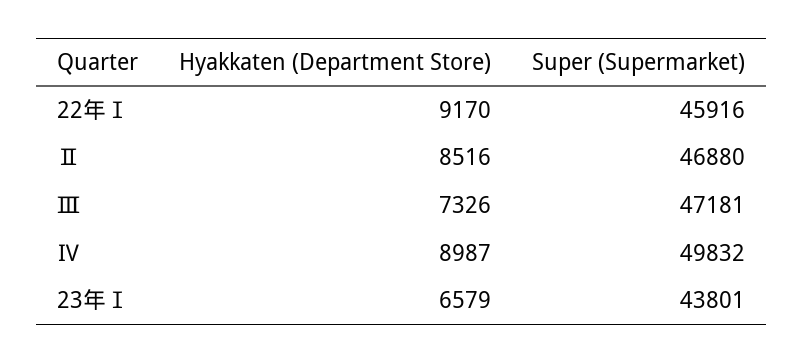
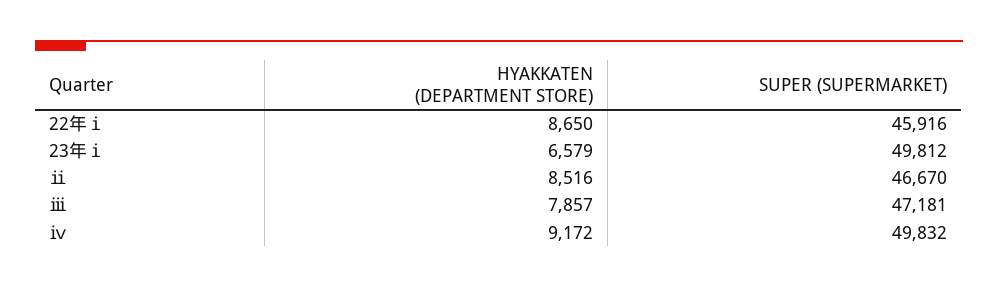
Hyakkaten (Department Store), 22年Ⅰ: 9170 -> 8650
Super (Supermarket), Ⅱ: 46880 -> 46670
Hyakkaten (Department Store), Ⅲ: 7326 -> 7857
Hyakkaten (Department Store), Ⅳ: 8987 -> 9172
Super (Supermarket), 23年Ⅰ: 43801 -> 49812

